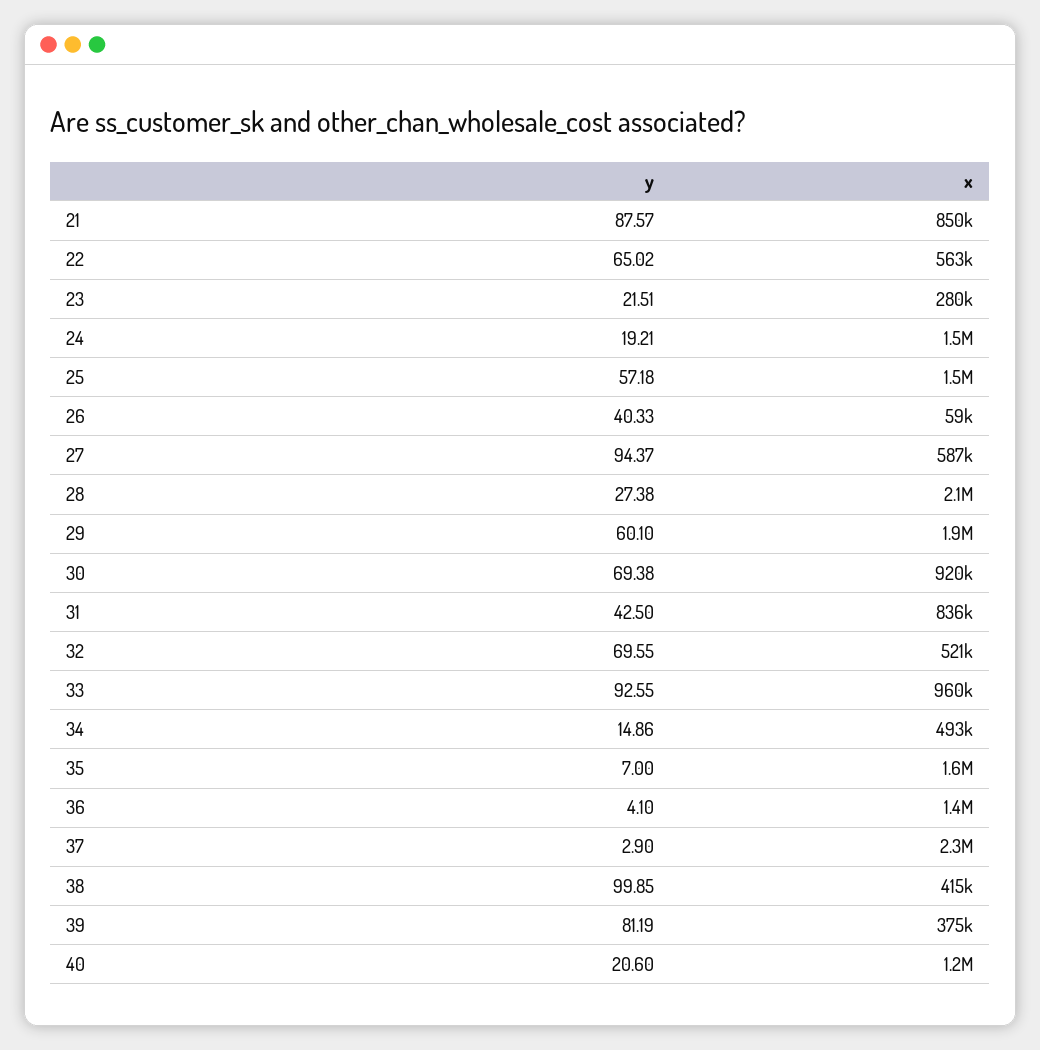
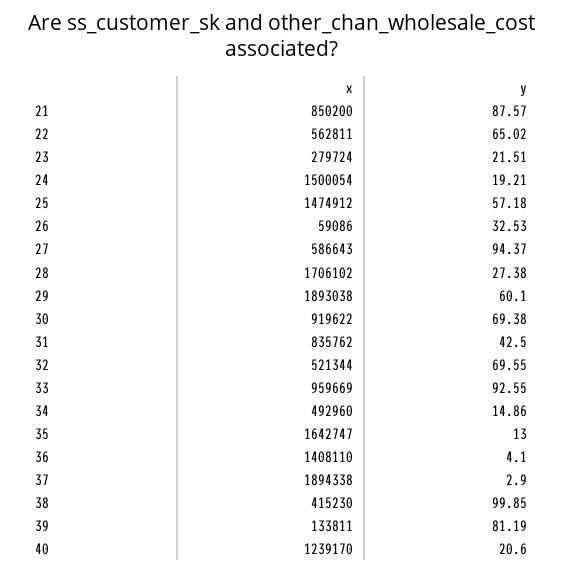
y, 26: 40.33 -> 32.53
x, 28: 2100000 -> 1706102
y, 35: 7 -> 13
x, 37: 2300000 -> 1894338
x, 39: 375000 -> 133811

